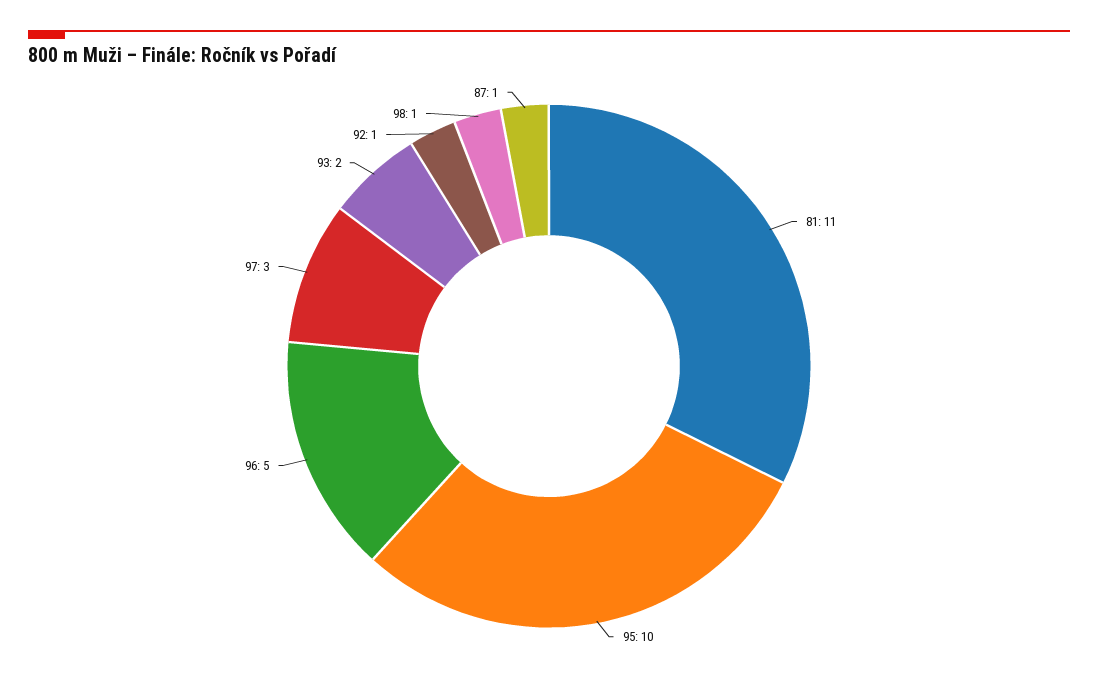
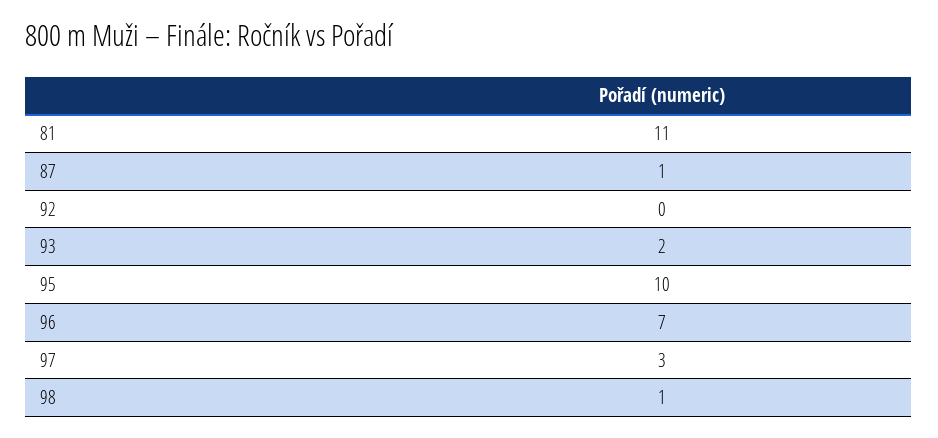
96: 5 -> 7
92: 1 -> 0

